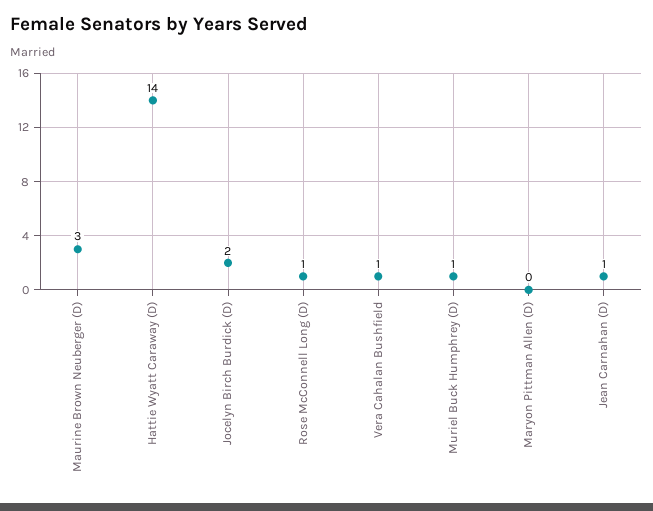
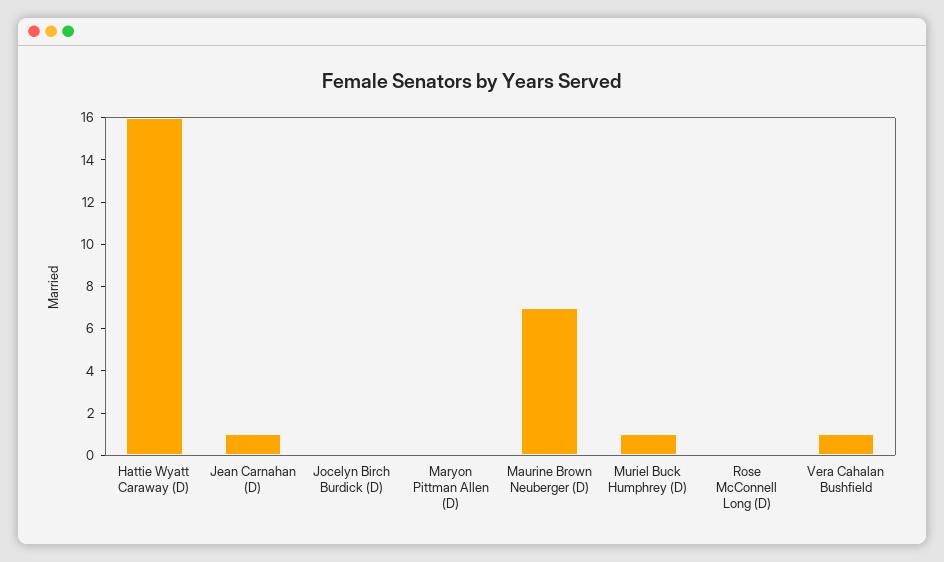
Maurine Brown Neuberger (D): 3 -> 7
Hattie Wyatt Caraway (D): 14 -> 16
Jocelyn Birch Burdick (D): 2 -> 0
Rose McConnell Long (D): 1 -> 0

